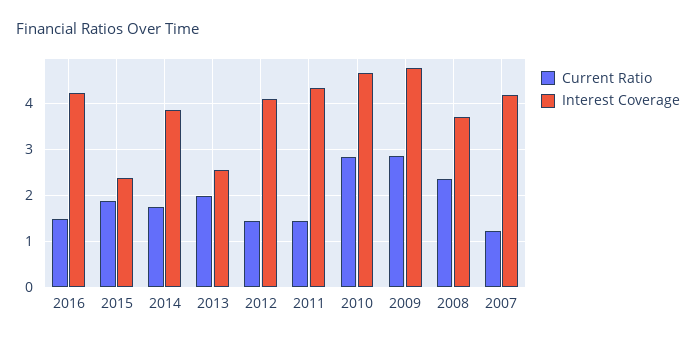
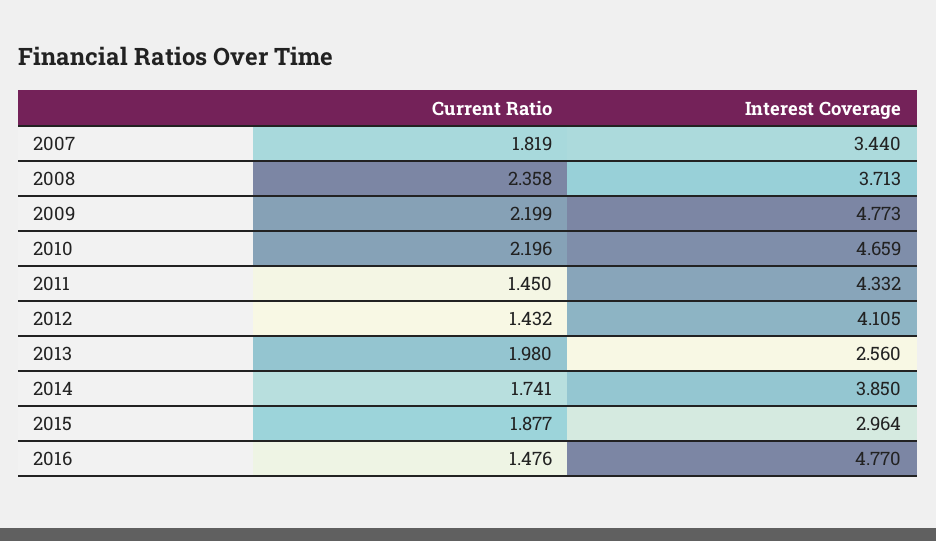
Interest Coverage, 2016: 4.2 -> 4.77
Interest Coverage, 2015: 2.4 -> 2.964
Current Ratio, 2010: 2.8 -> 2.196
Current Ratio, 2009: 2.8 -> 2.199
Current Ratio, 2007: 1.2 -> 1.819
Interest Coverage, 2007: 4.2 -> 3.44

